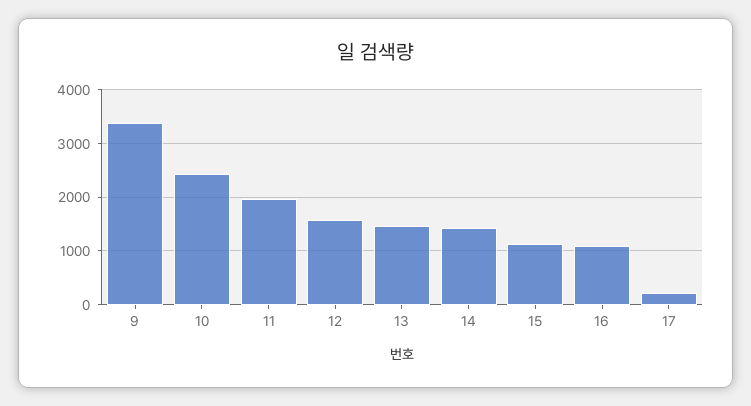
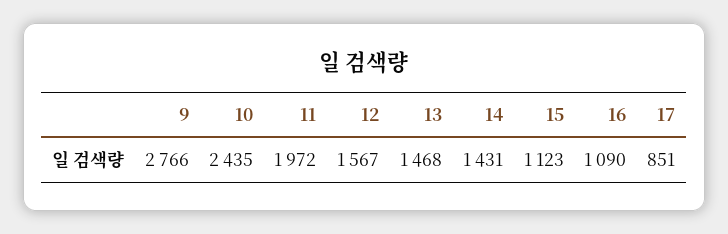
9: 3400 -> 2766
17: 200 -> 851

